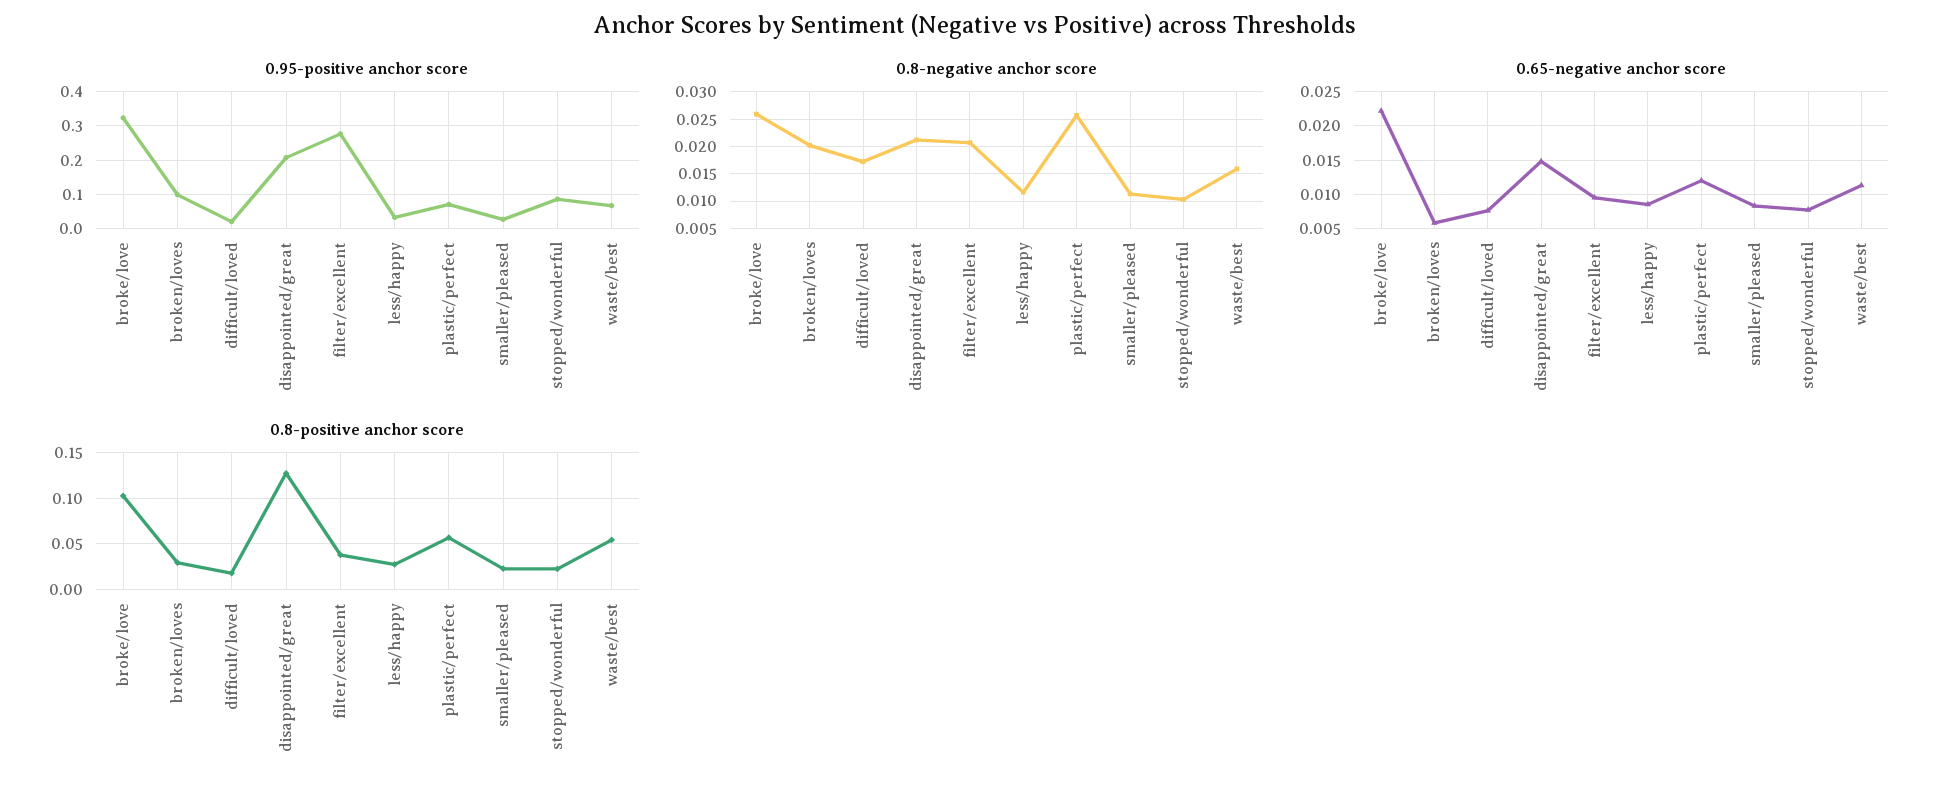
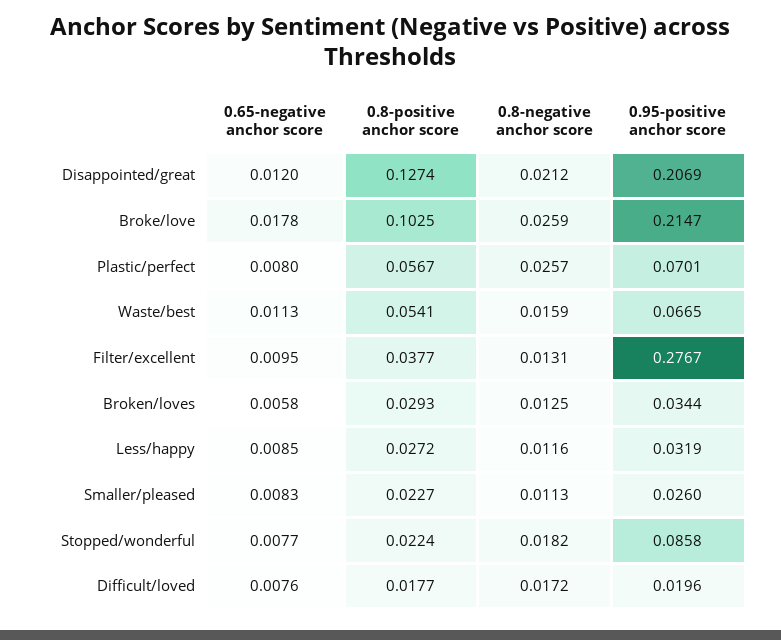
0.95-positive anchor score, broke/love: 0.32 -> 0.2147
0.95-positive anchor score, broken/loves: 0.1 -> 0.0344
0.8-negative anchor score, broken/loves: 0.02 -> 0.0125
0.8-negative anchor score, filter/excellent: 0.02 -> 0.0131
0.8-negative anchor score, stopped/wonderful: 0.01 -> 0.0182
0.65-negative anchor score, broke/love: 0.022 -> 0.0178
0.65-negative anchor score, disappointed/great: 0.015 -> 0.012
0.65-negative anchor score, plastic/perfect: 0.012 -> 0.008

